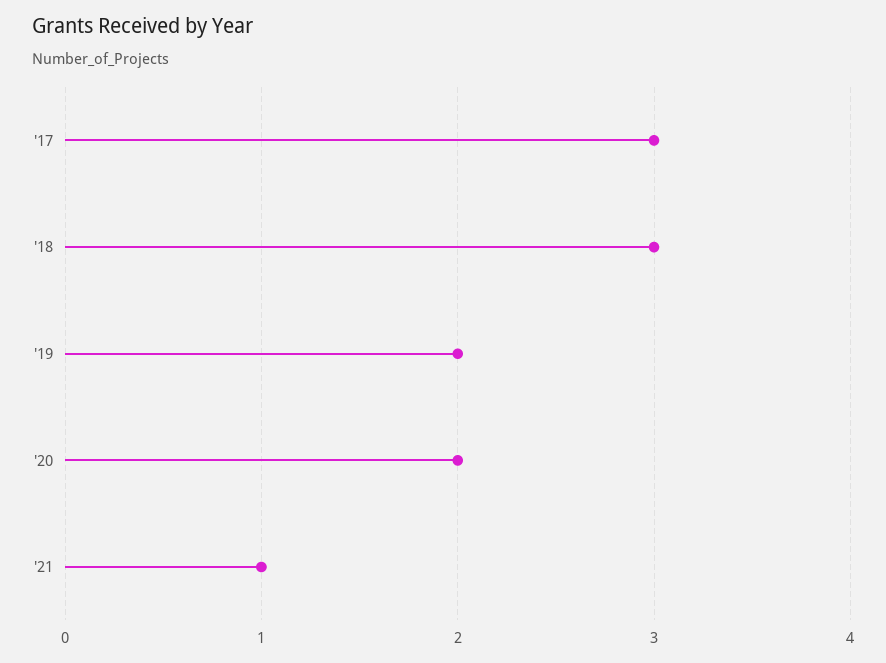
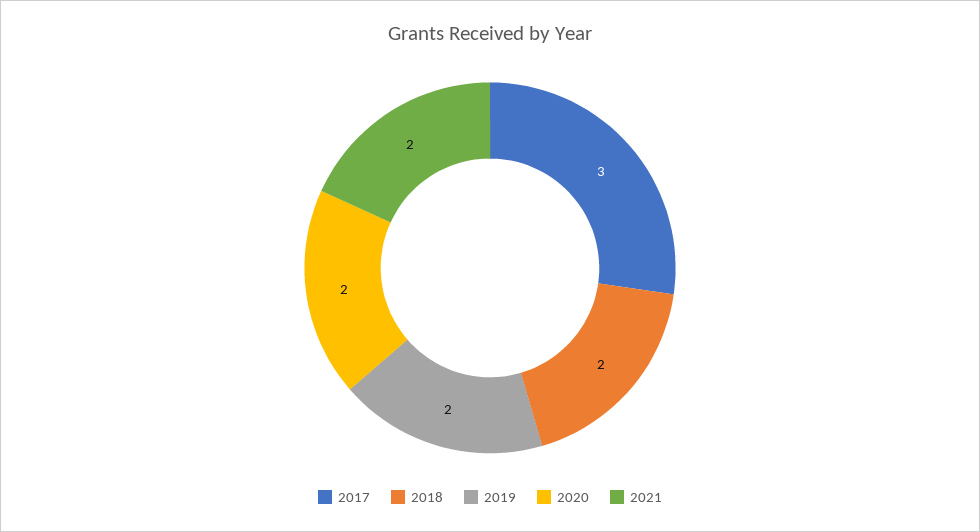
'18: 3 -> 2
'21: 1 -> 2

